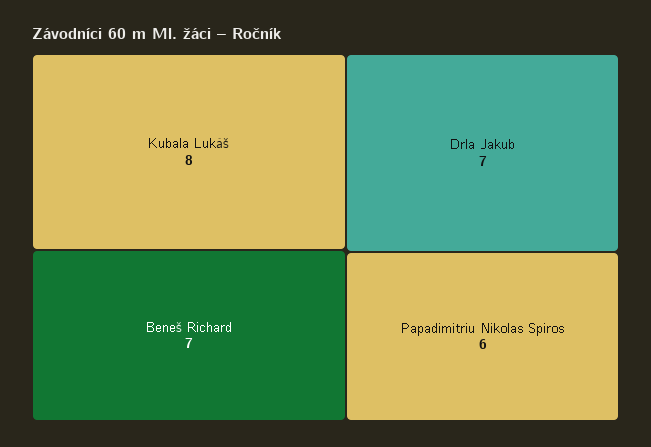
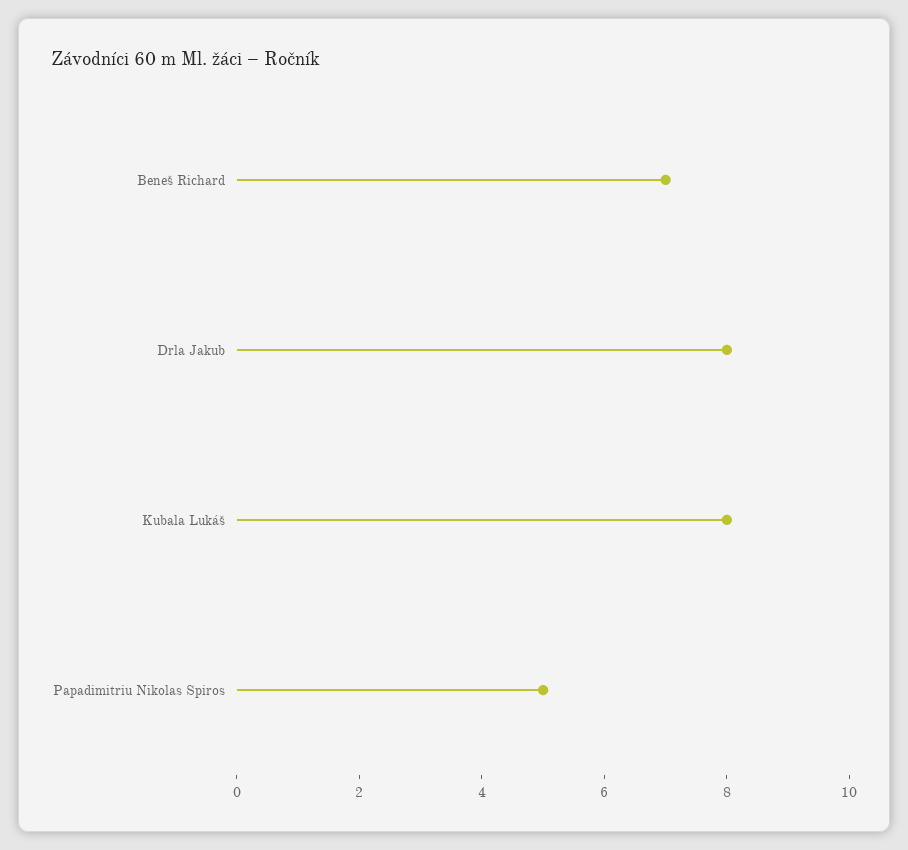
Drla Jakub: 7 -> 8
Papadimitriu Nikolas Spiros: 6 -> 5

